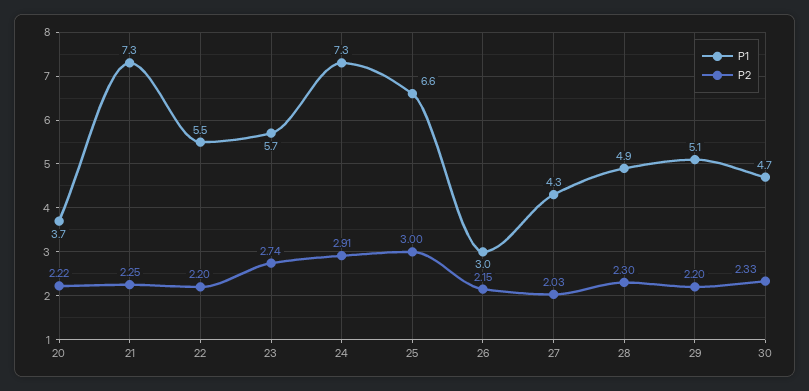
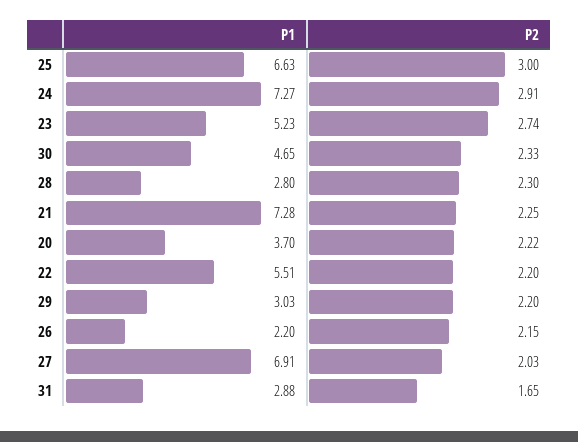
P1, 23: 5.7 -> 5.23
P1, 26: 3 -> 2.2
P1, 27: 4.3 -> 6.91
P1, 28: 4.9 -> 2.8
P1, 29: 5.1 -> 3.03
P1, 31: none -> 2.88
P2, 31: none -> 1.65

